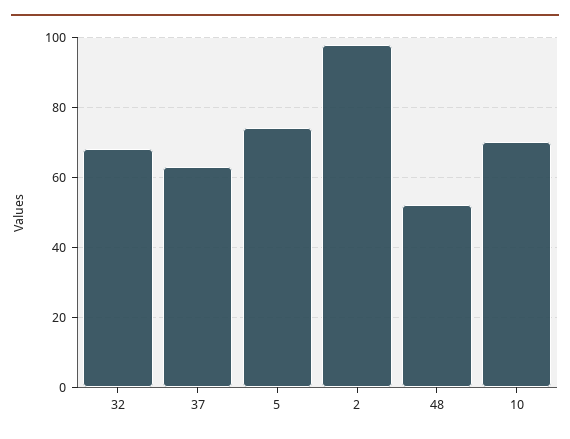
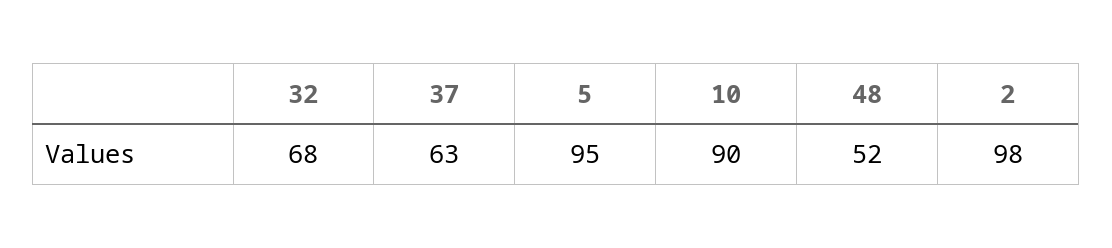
5: 75 -> 95
10: 70 -> 90

